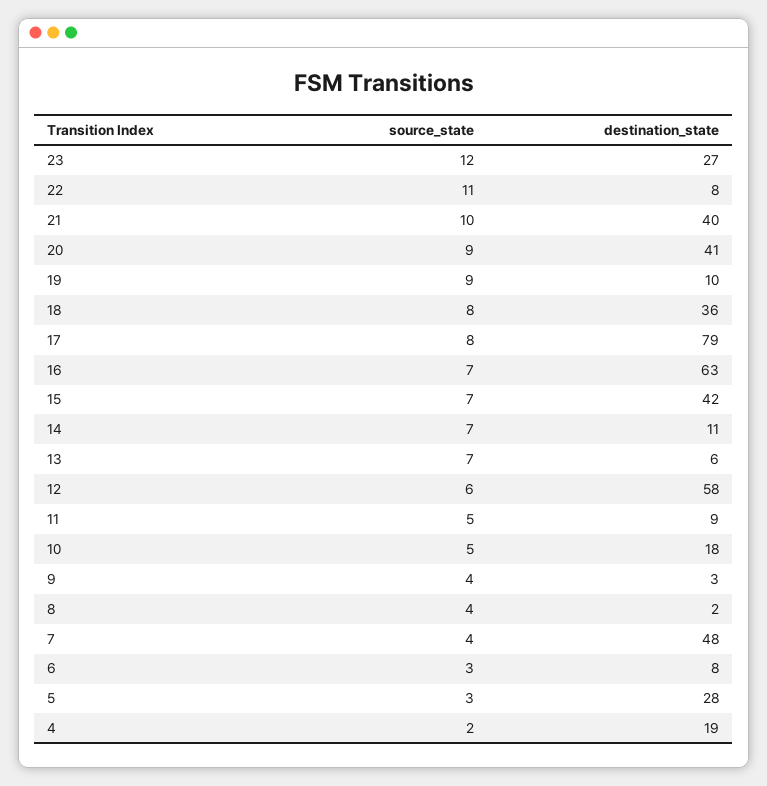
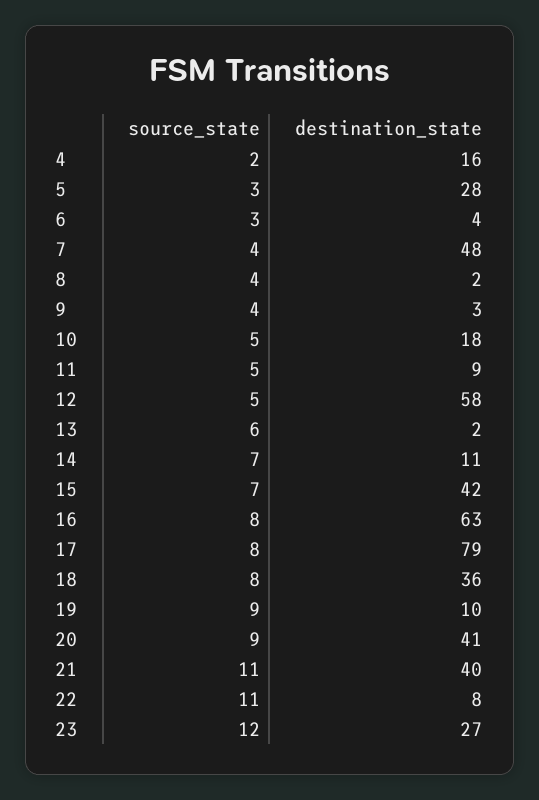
source_state, 21: 10 -> 11
source_state, 16: 7 -> 8
source_state, 13: 7 -> 6
destination_state, 13: 6 -> 2
source_state, 12: 6 -> 5
destination_state, 6: 8 -> 4
destination_state, 4: 19 -> 16

